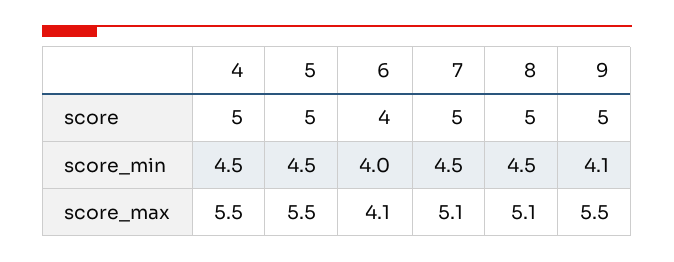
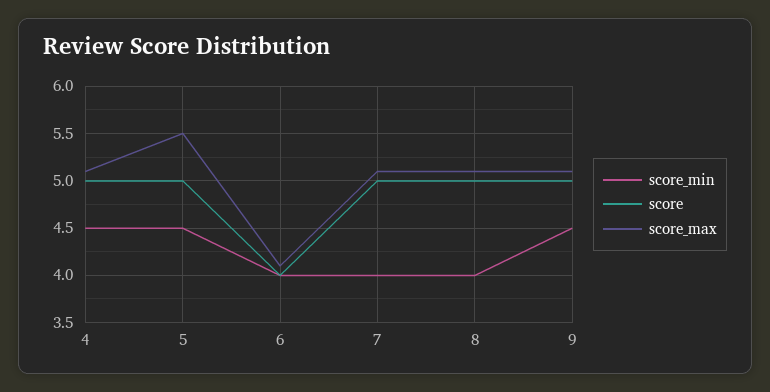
score_min, 7: 4.5 -> 4
score_min, 8: 4.5 -> 4
score_min, 9: 4.1 -> 4.5
score_max, 4: 5.5 -> 5.1
score_max, 9: 5.5 -> 5.1

